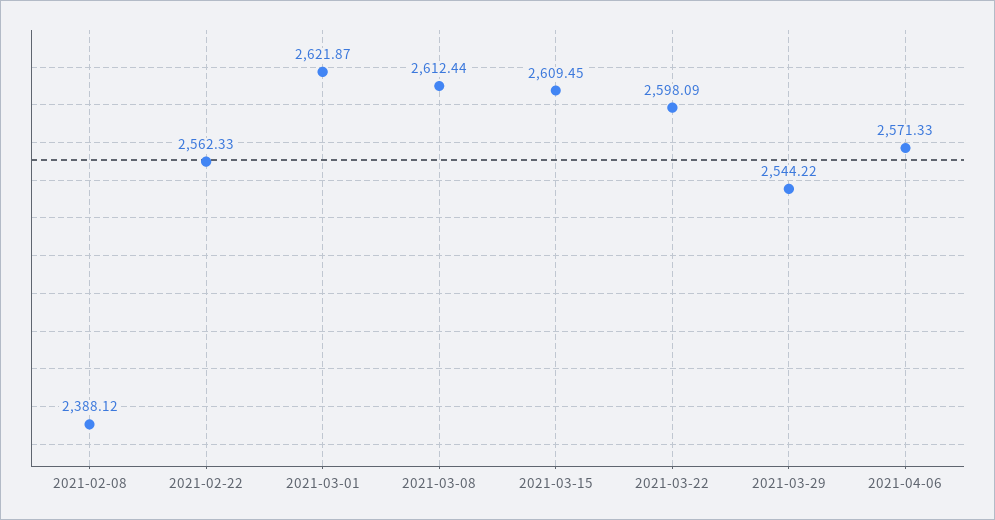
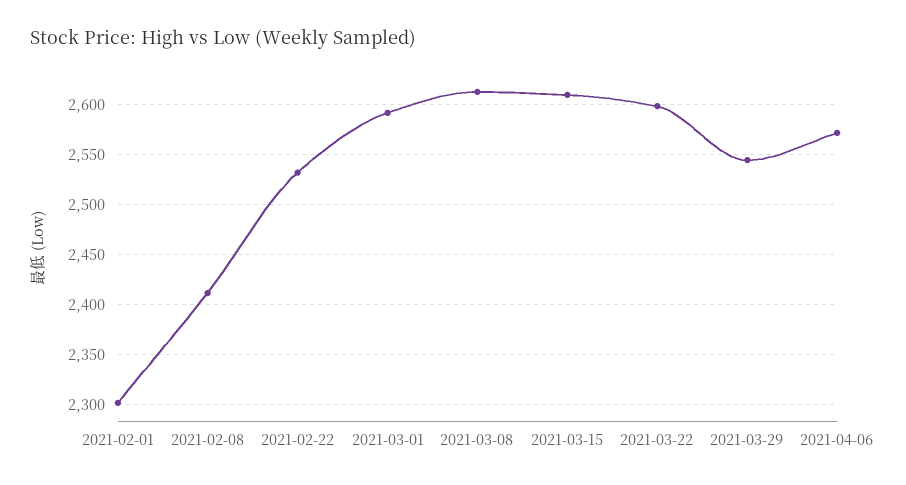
2021-02-08: 2388.12 -> 2410
2021-02-22: 2562.33 -> 2530
2021-03-01: 2621.87 -> 2590
2021-02-01: none -> 2300

